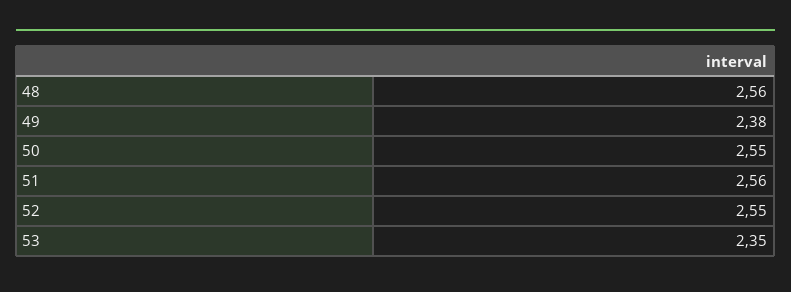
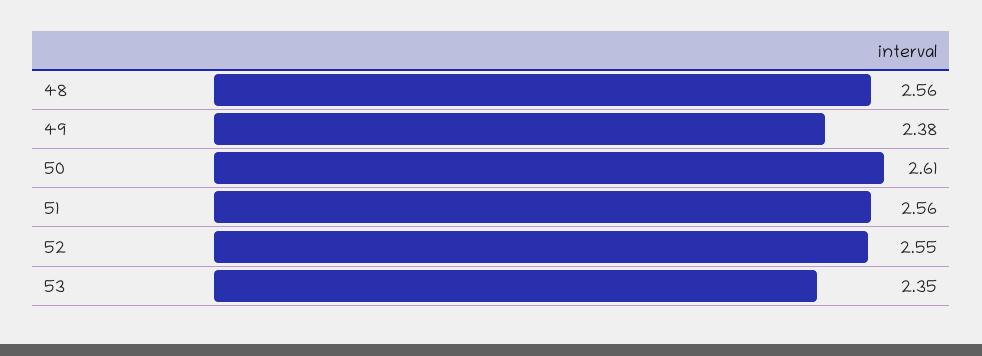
50: 2.55 -> 2.61

